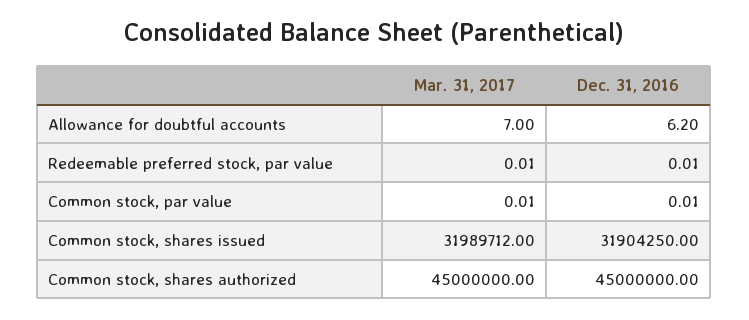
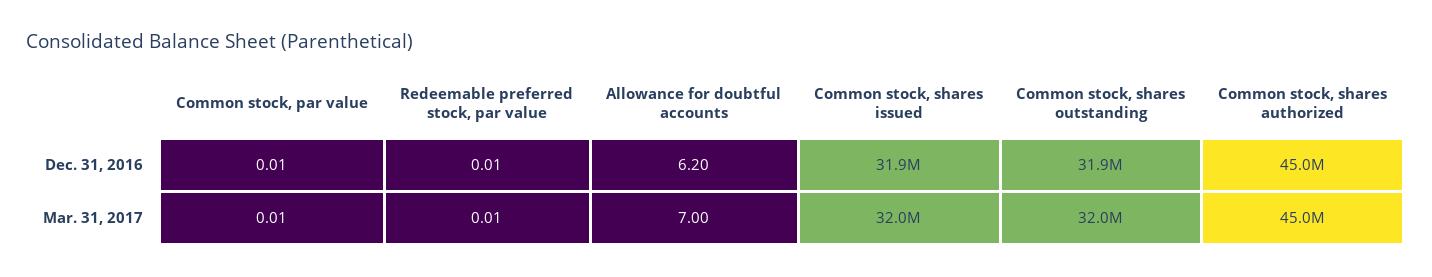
Dec. 31, 2016, Common stock, shares outstanding: none -> 31900000
Mar. 31, 2017, Common stock, shares outstanding: none -> 32000000

